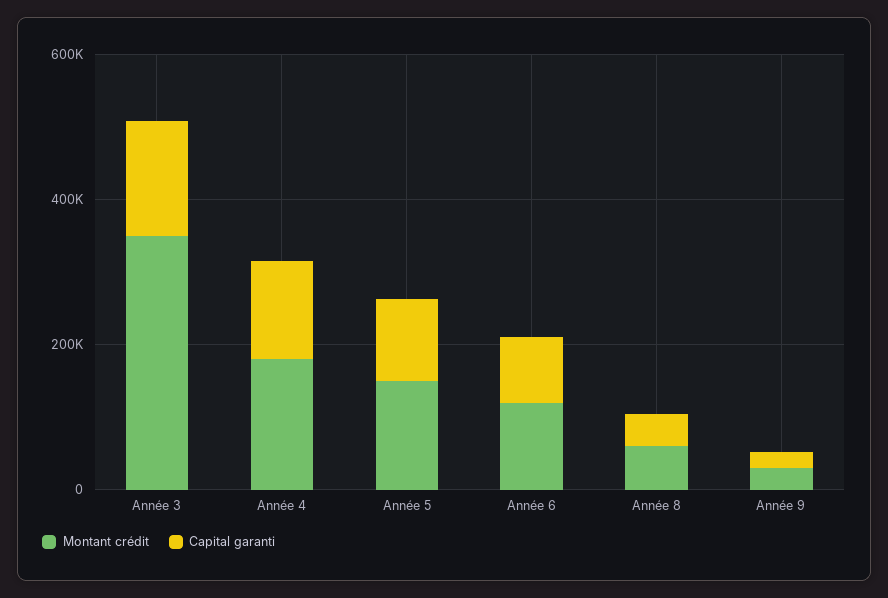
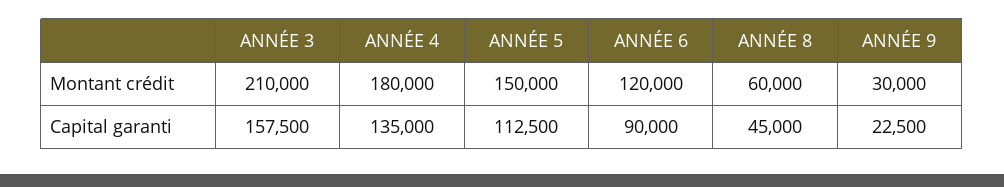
Montant crédit, Année 3: 350000 -> 210000

